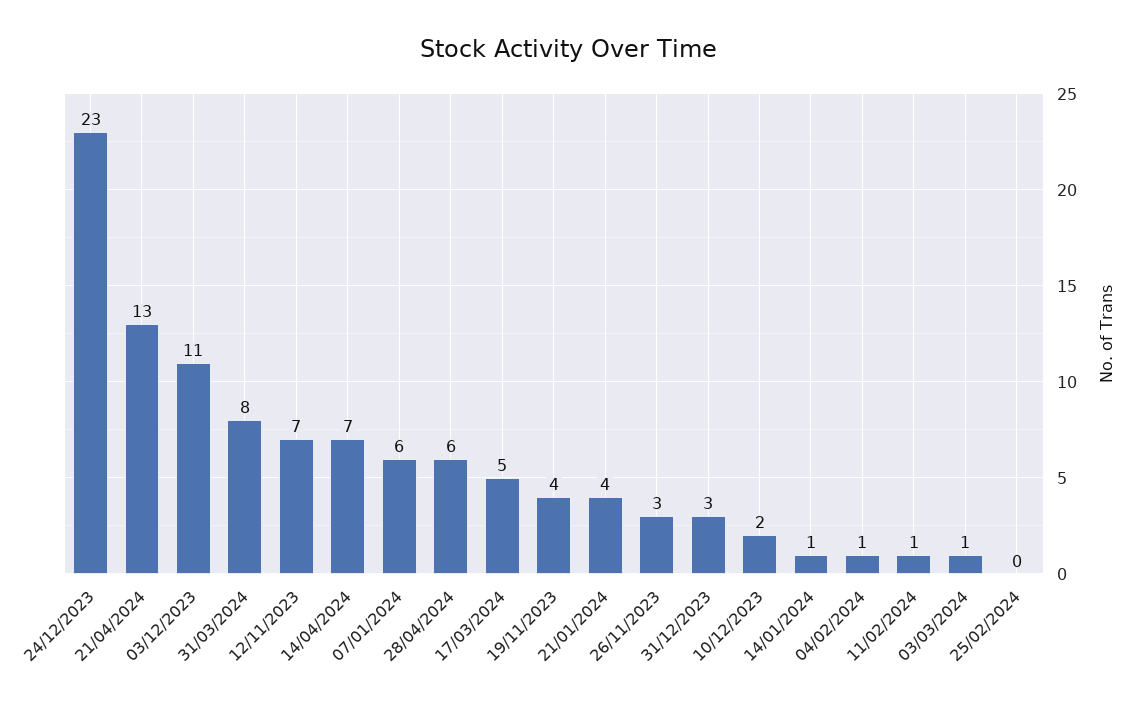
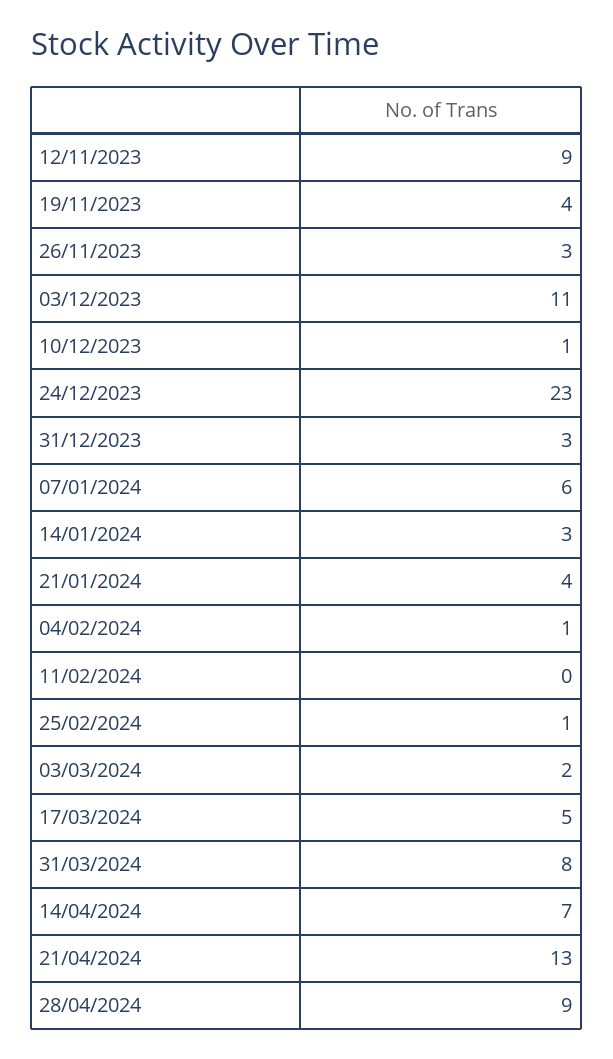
12/11/2023: 7 -> 9
28/04/2024: 6 -> 9
10/12/2023: 2 -> 1
14/01/2024: 1 -> 3
11/02/2024: 1 -> 0
03/03/2024: 1 -> 2
25/02/2024: 0 -> 1

